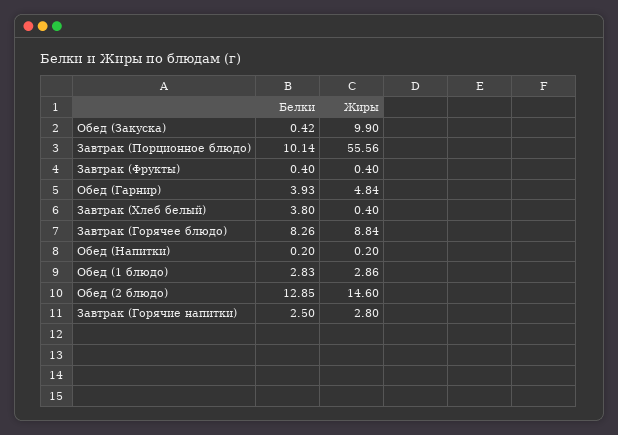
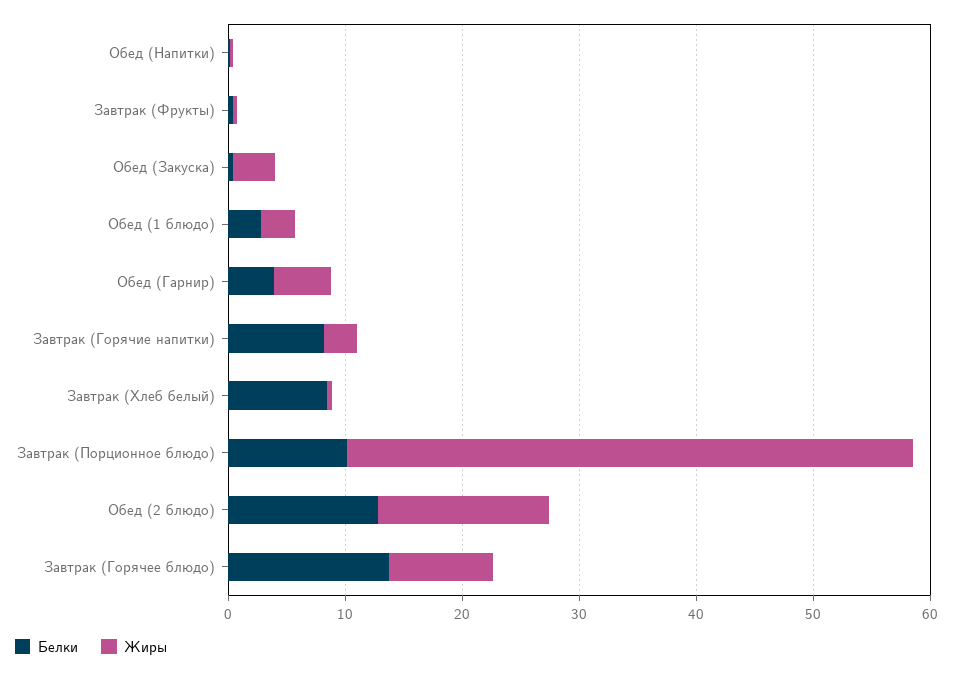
Жиры, Обед (Закуска): 9.9 -> 4
Жиры, Завтрак (Порционное блюдо): 55.56 -> 48
Белки, Завтрак (Хлеб белый): 3.8 -> 8
Белки, Завтрак (Горячее блюдо): 8.26 -> 14
Белки, Завтрак (Горячие напитки): 2.5 -> 8

